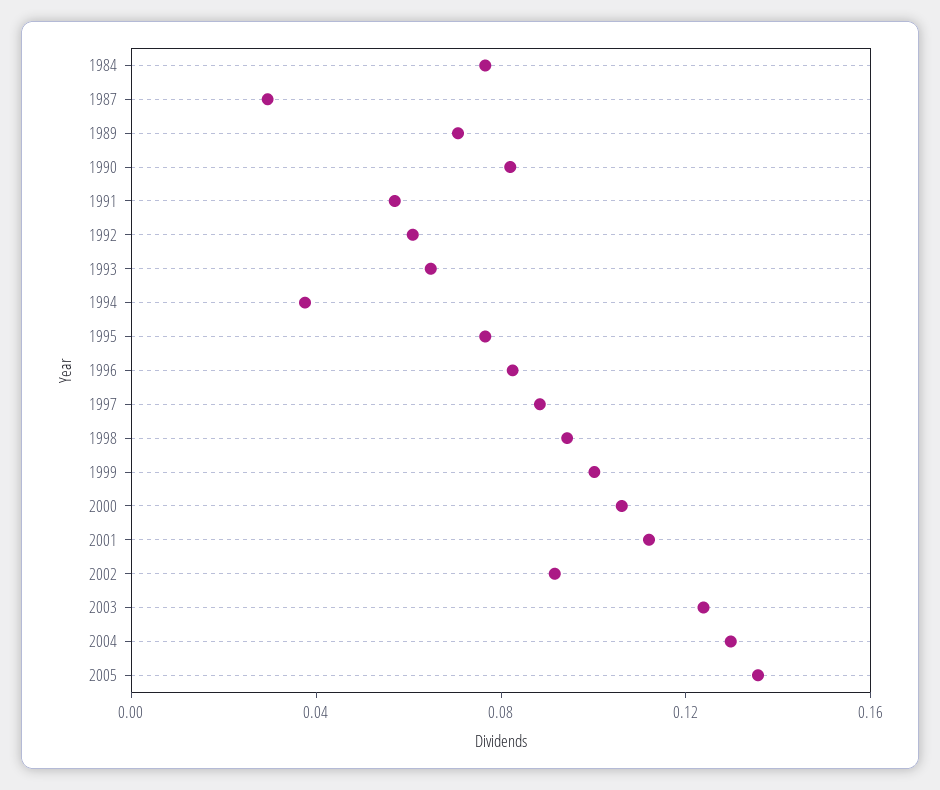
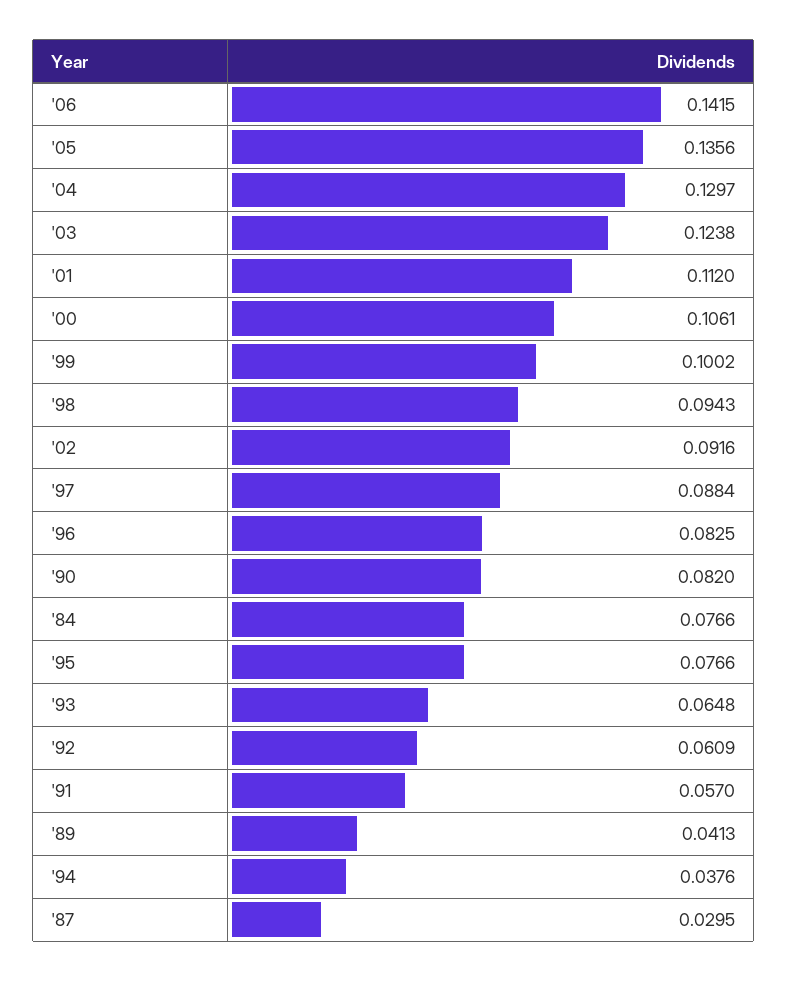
1989: 0.07 -> 0.0413
'06: none -> 0.1415

